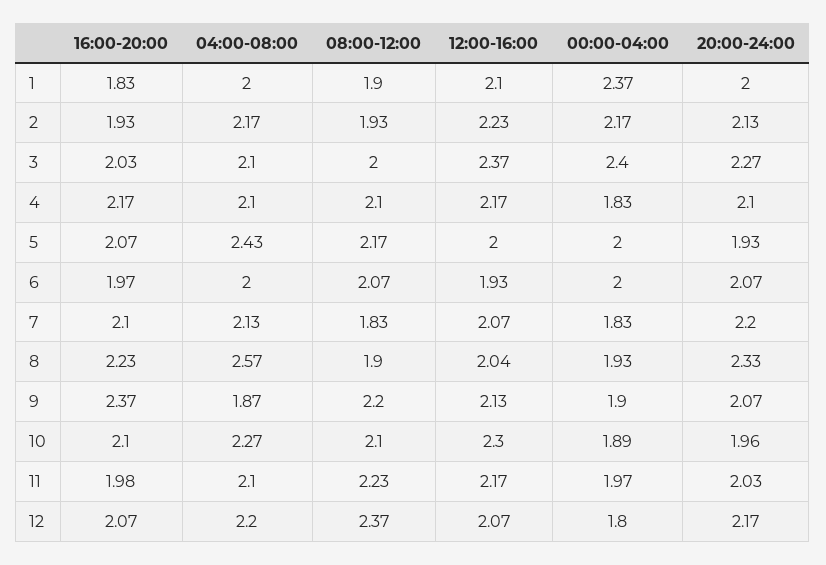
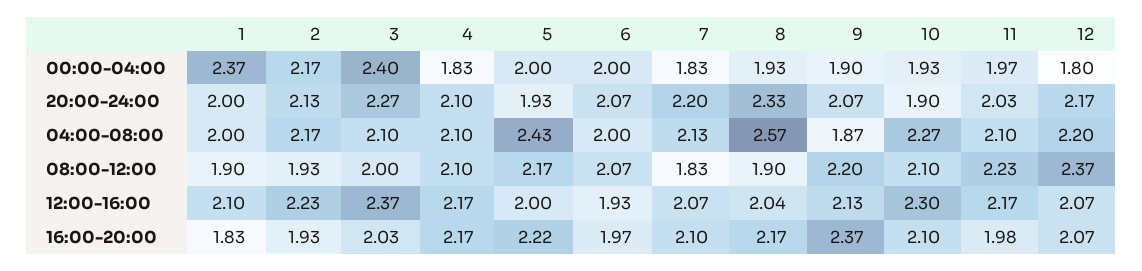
16:00-20:00, 5: 2.07 -> 2.22
16:00-20:00, 8: 2.23 -> 2.17
00:00-04:00, 10: 1.89 -> 1.93
20:00-24:00, 10: 1.96 -> 1.9

